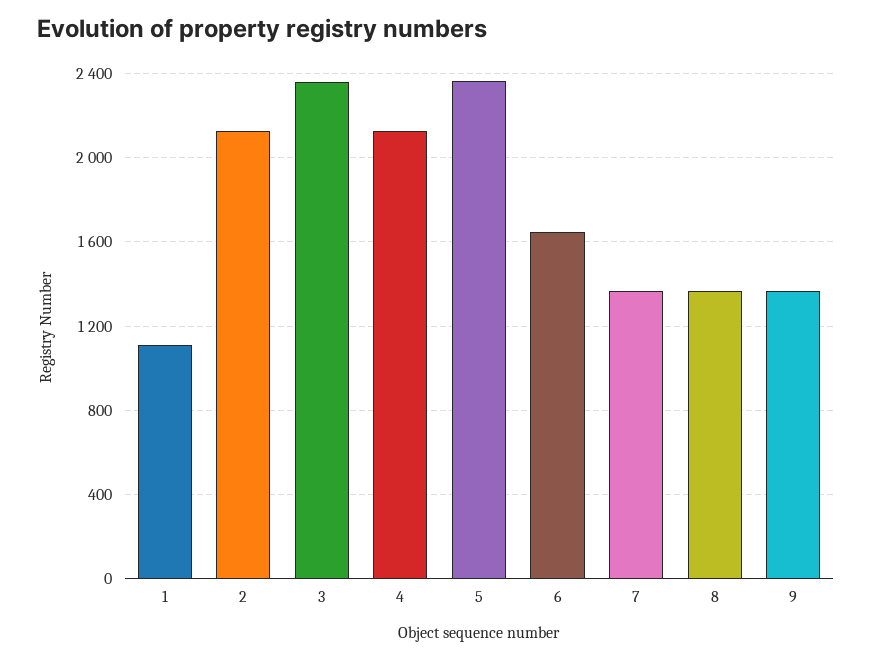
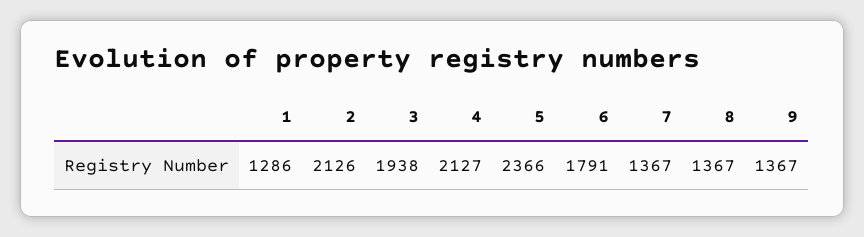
1: 1100 -> 1286
3: 2350 -> 1938
6: 1650 -> 1791

